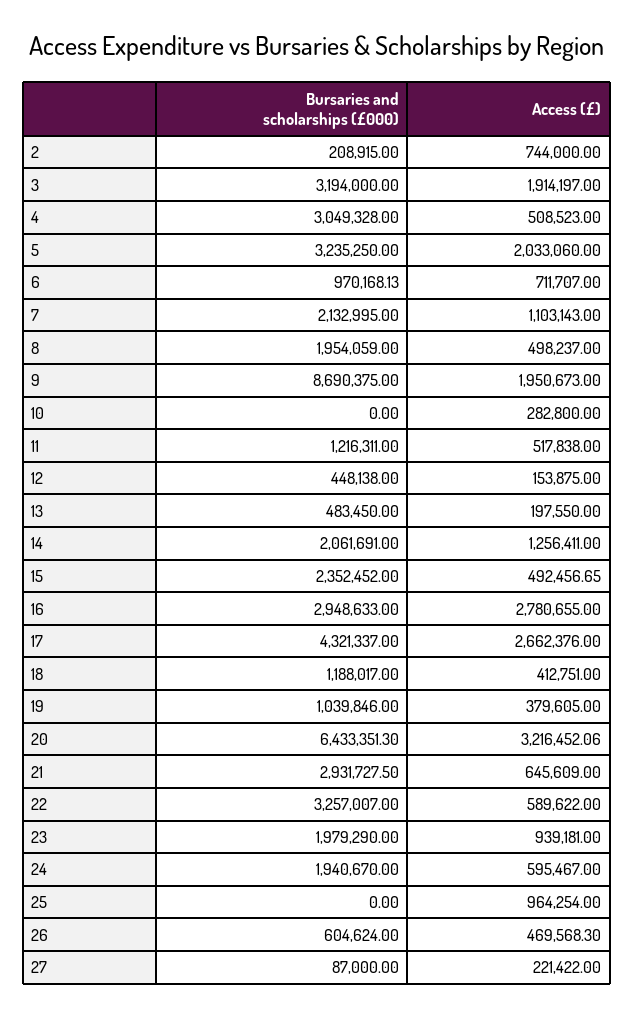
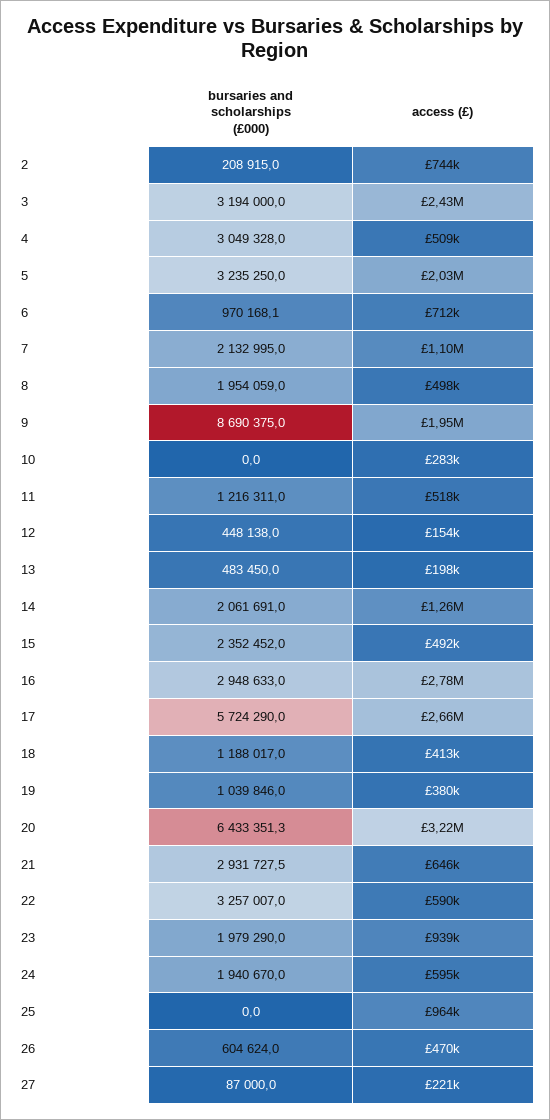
Access (£), 3: 1914197 -> 2430000
Bursaries and scholarships (£000), 17: 4321337 -> 5724290

